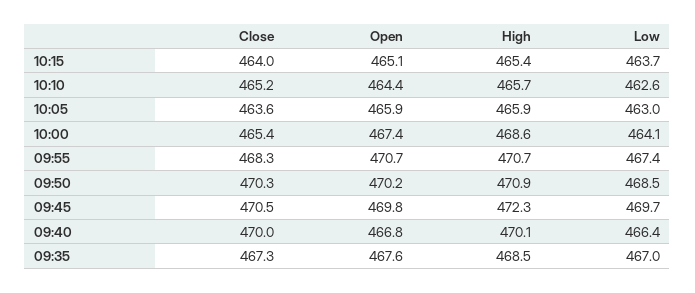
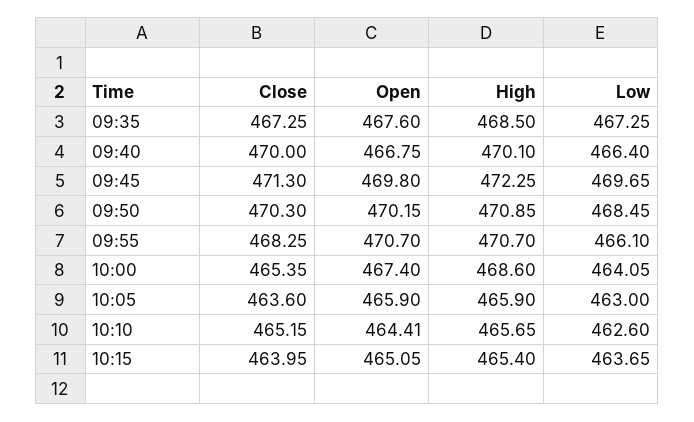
Low, 09:55: 467.4 -> 466.1
Close, 09:45: 470.5 -> 471.3
Low, 09:35: 467 -> 467.25

